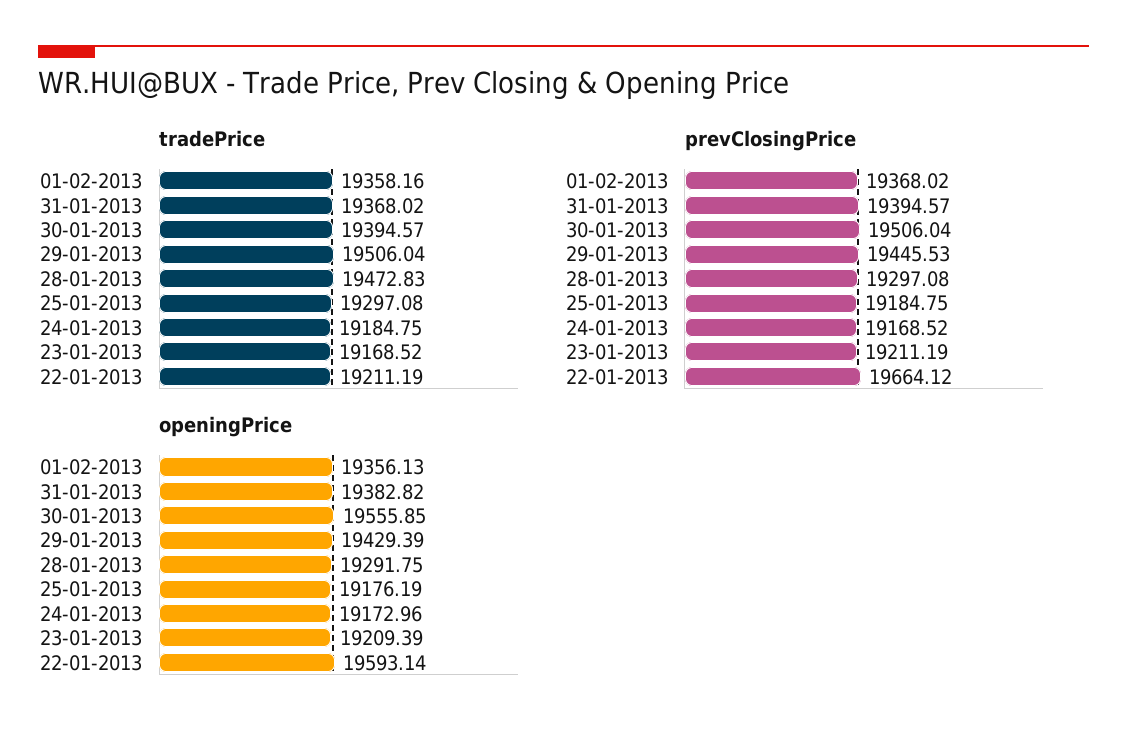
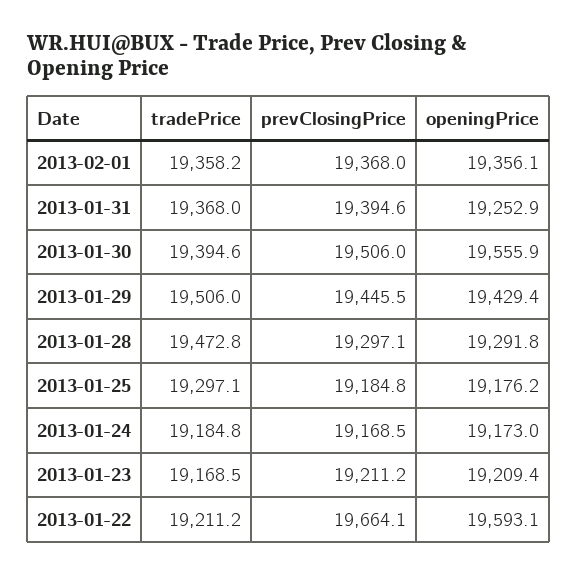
openingPrice, 31-01-2013: 19382.82 -> 19252.9

